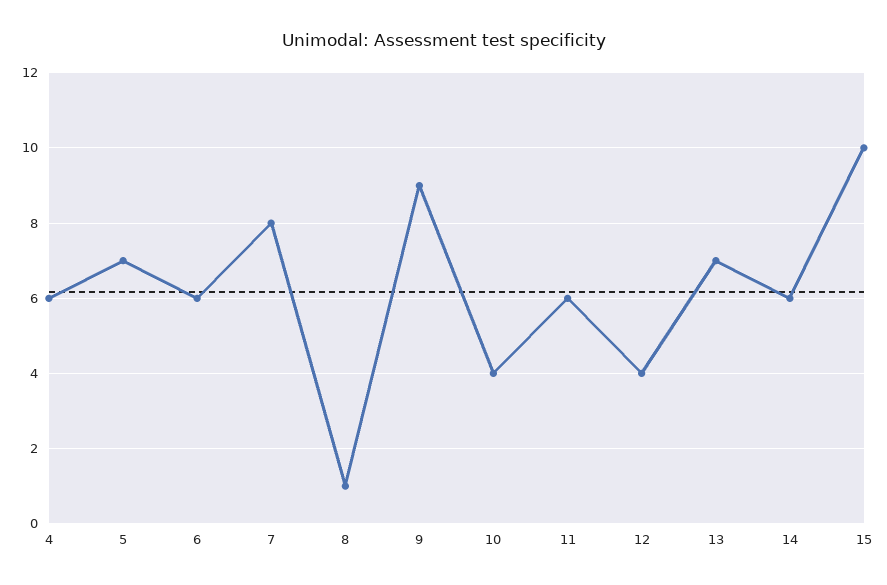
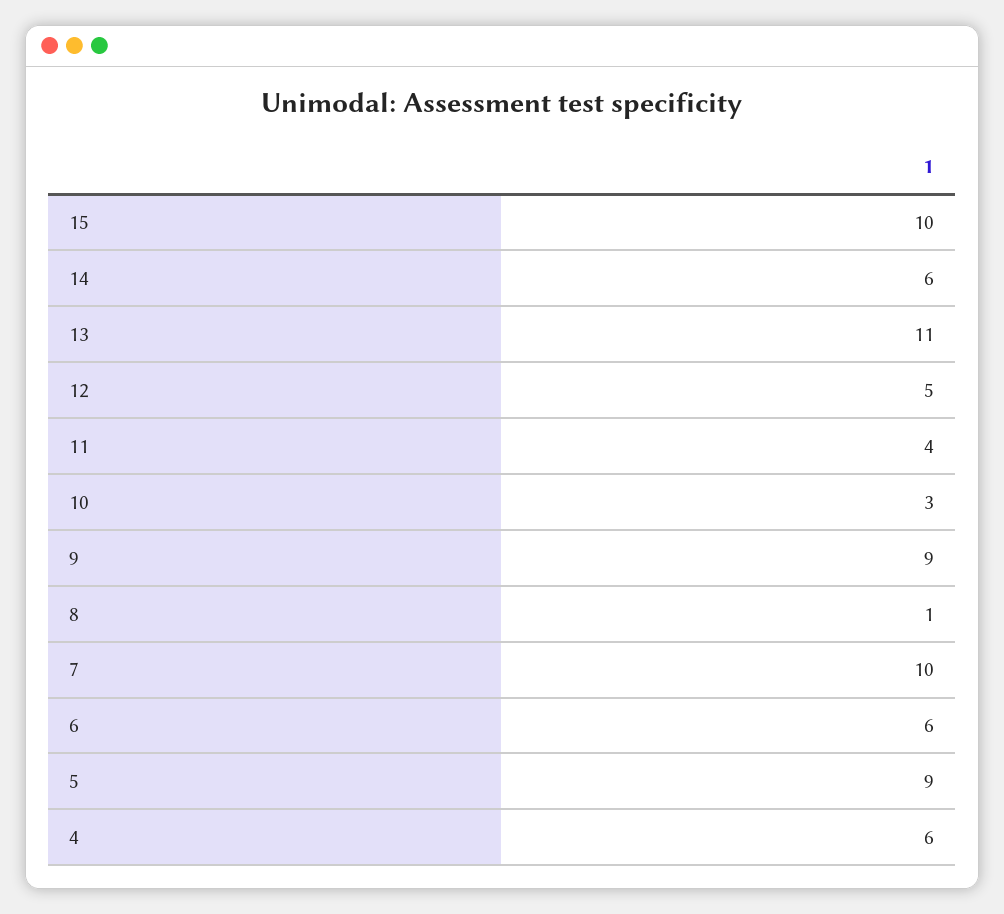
5: 7 -> 9
7: 8 -> 10
10: 4 -> 3
11: 6 -> 4
12: 4 -> 5
13: 7 -> 11

